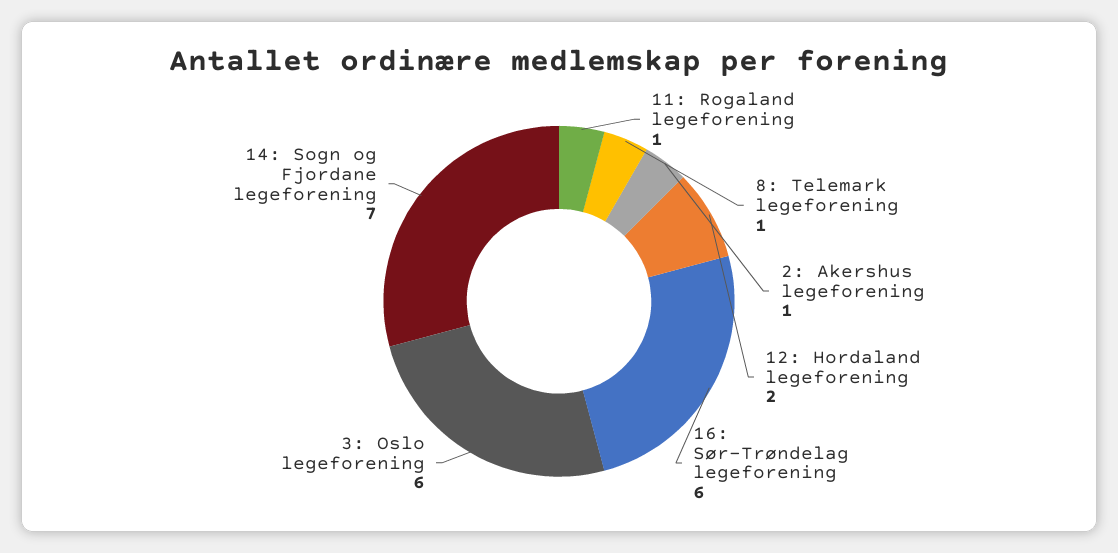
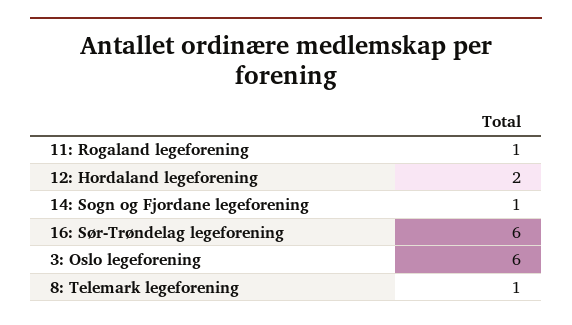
2: Akershus legeforening: 1 -> none
14: Sogn og Fjordane legeforening: 7 -> 1

